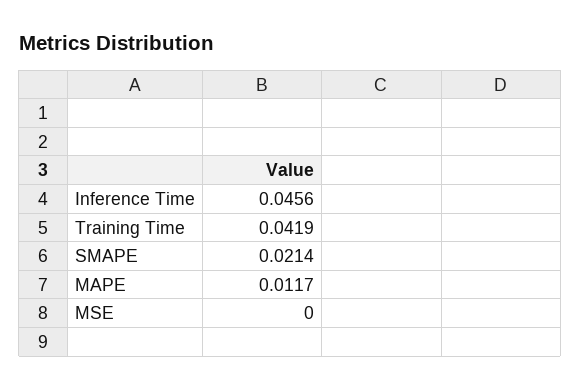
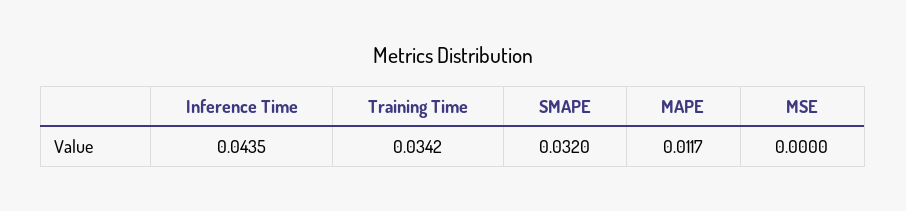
Inference Time: 0.0456 -> 0.0435
Training Time: 0.0419 -> 0.0342
SMAPE: 0.0214 -> 0.032

